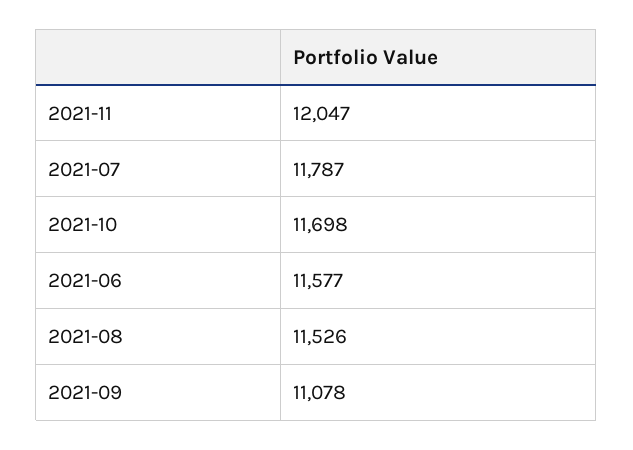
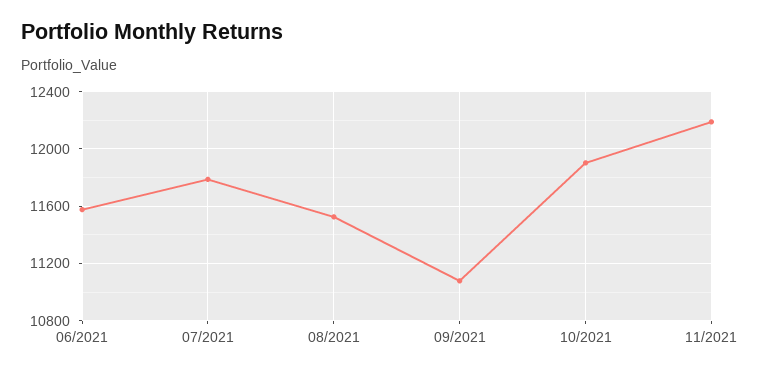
2021-11: 12047 -> 12200
2021-10: 11698 -> 11900

